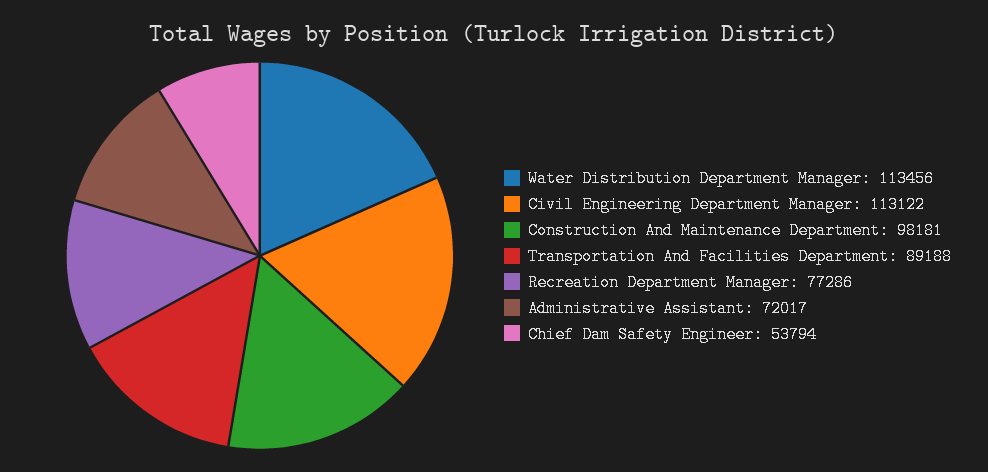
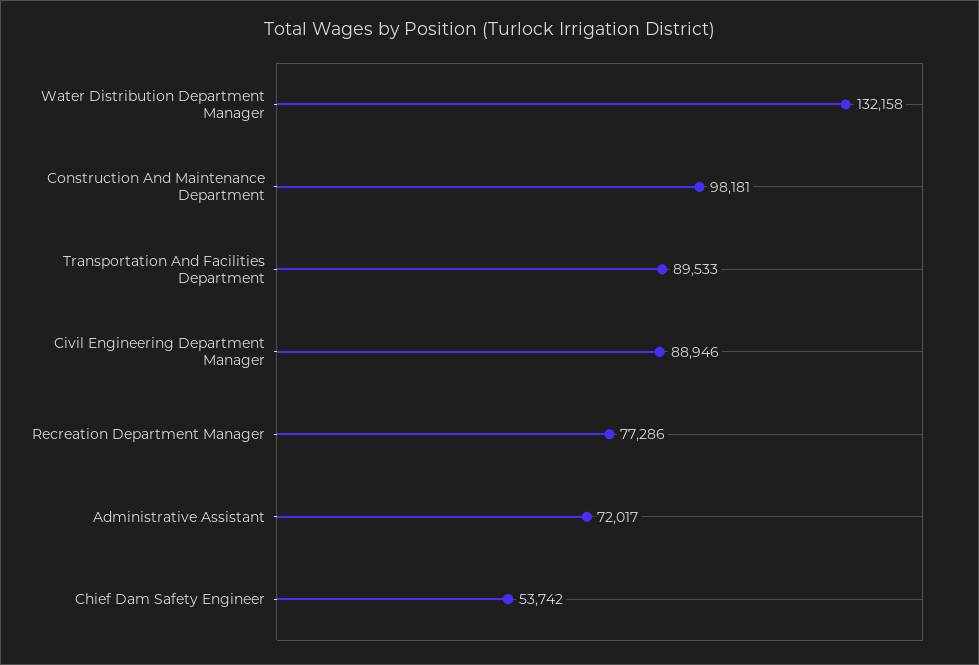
Water Distribution Department Manager: 113456 -> 132158
Civil Engineering Department Manager: 113122 -> 88946
Transportation And Facilities Department: 89188 -> 89533
Chief Dam Safety Engineer: 53794 -> 53742

